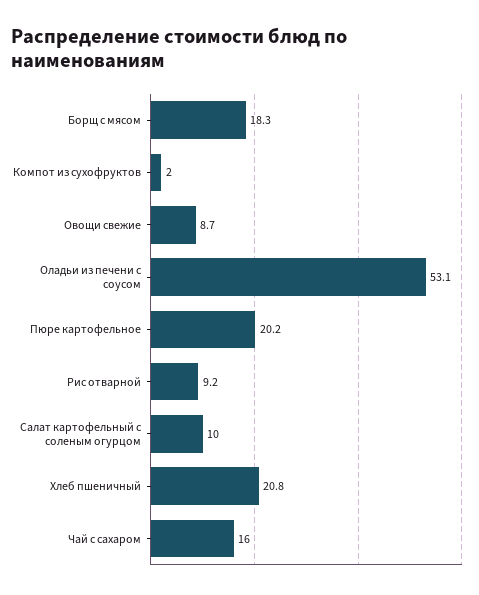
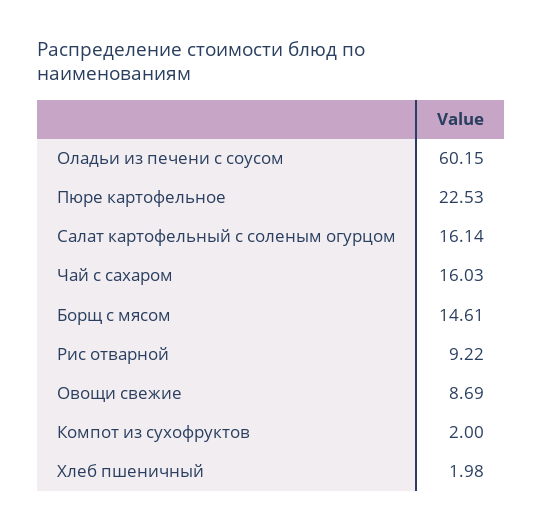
Борщ с мясом: 18.3 -> 14.61
Оладьи из печени с соусом: 53.1 -> 60.15
Пюре картофельное: 20.2 -> 22.53
Салат картофельный с соленым огурцом: 10 -> 16.14
Хлеб пшеничный: 20.8 -> 1.98

